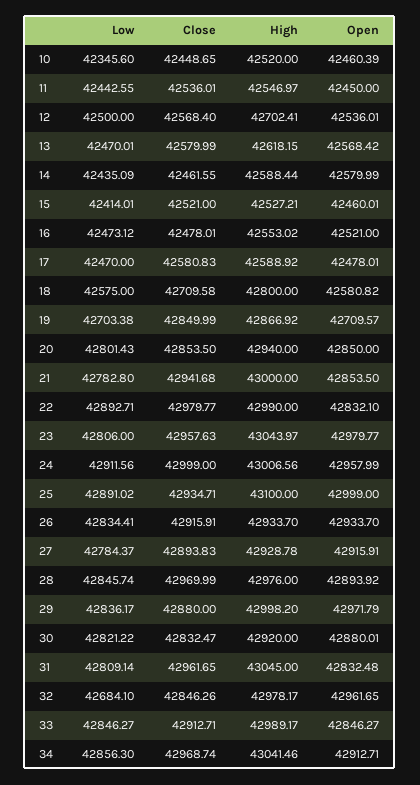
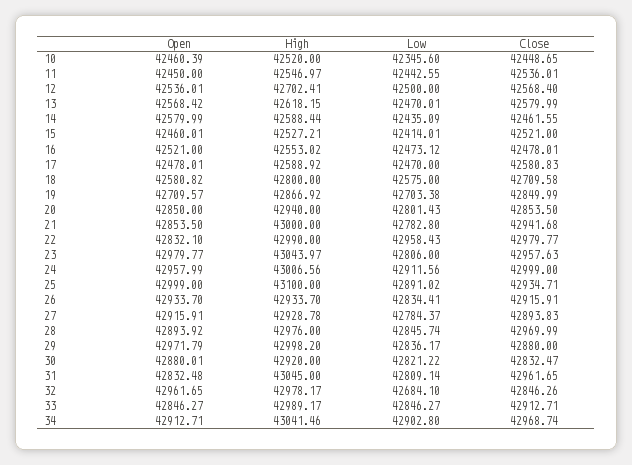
Low, 22: 42892.71 -> 42958.43
Low, 34: 42856.3 -> 42902.8

